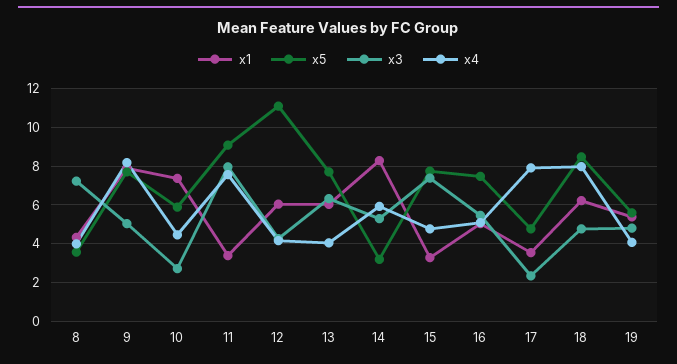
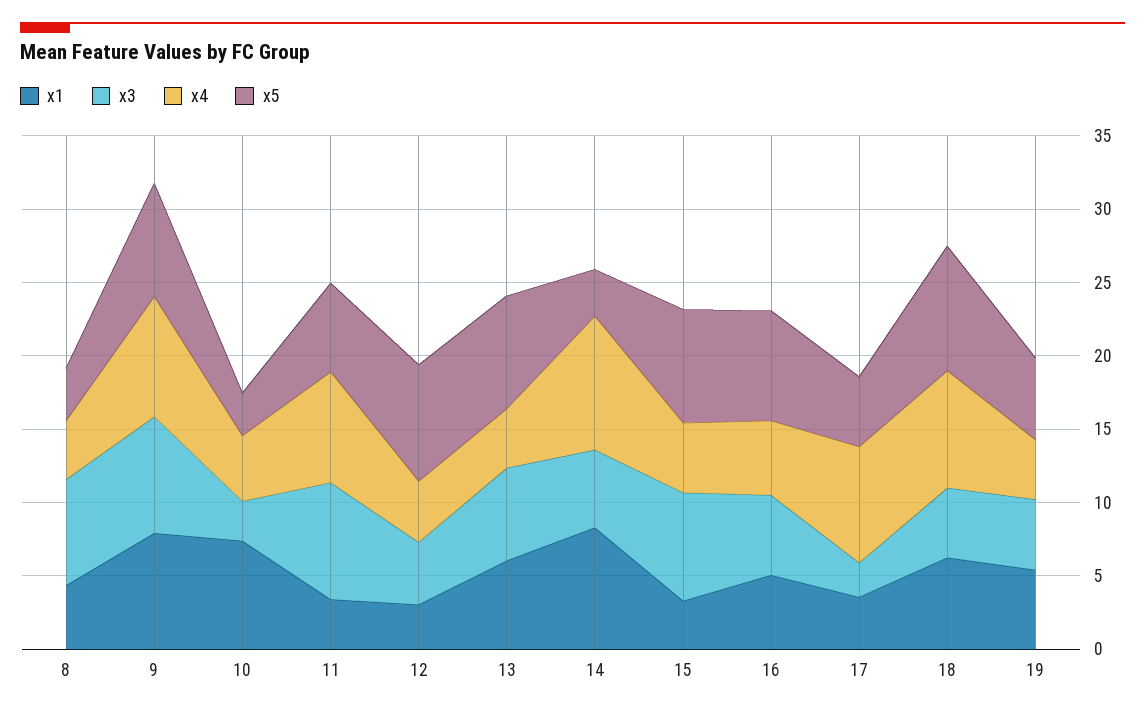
x3, 9: 5 -> 8
x5, 10: 6 -> 3
x5, 11: 9 -> 6
x1, 12: 6 -> 3
x5, 12: 11 -> 8
x4, 14: 6 -> 9

